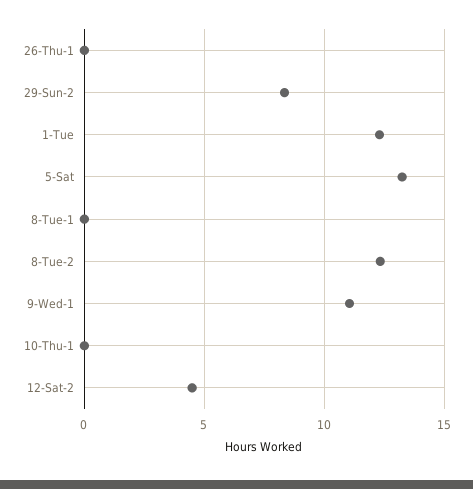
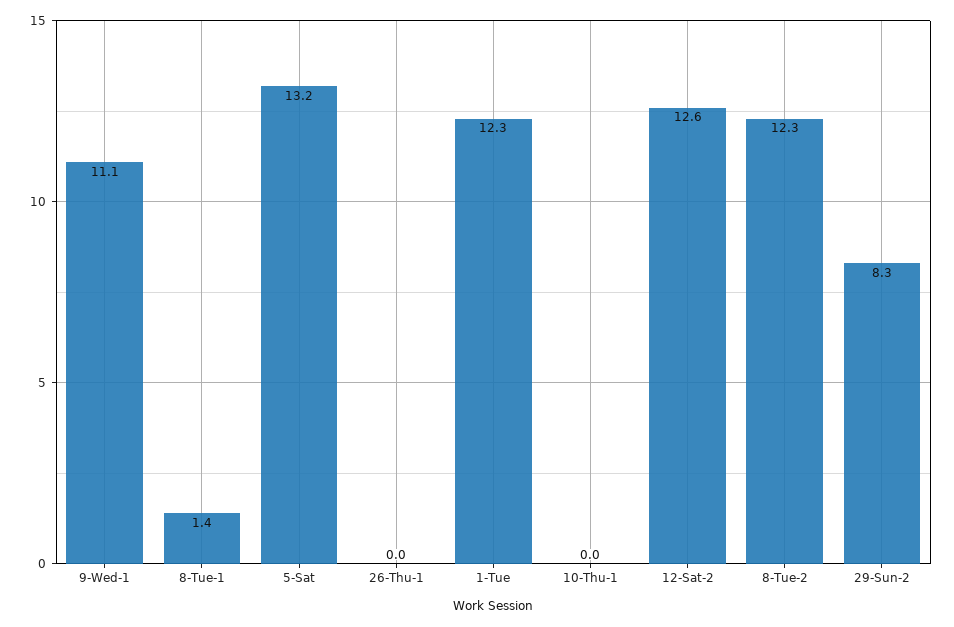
8-Tue-1: 0 -> 1.4
12-Sat-2: 4.5 -> 12.6

